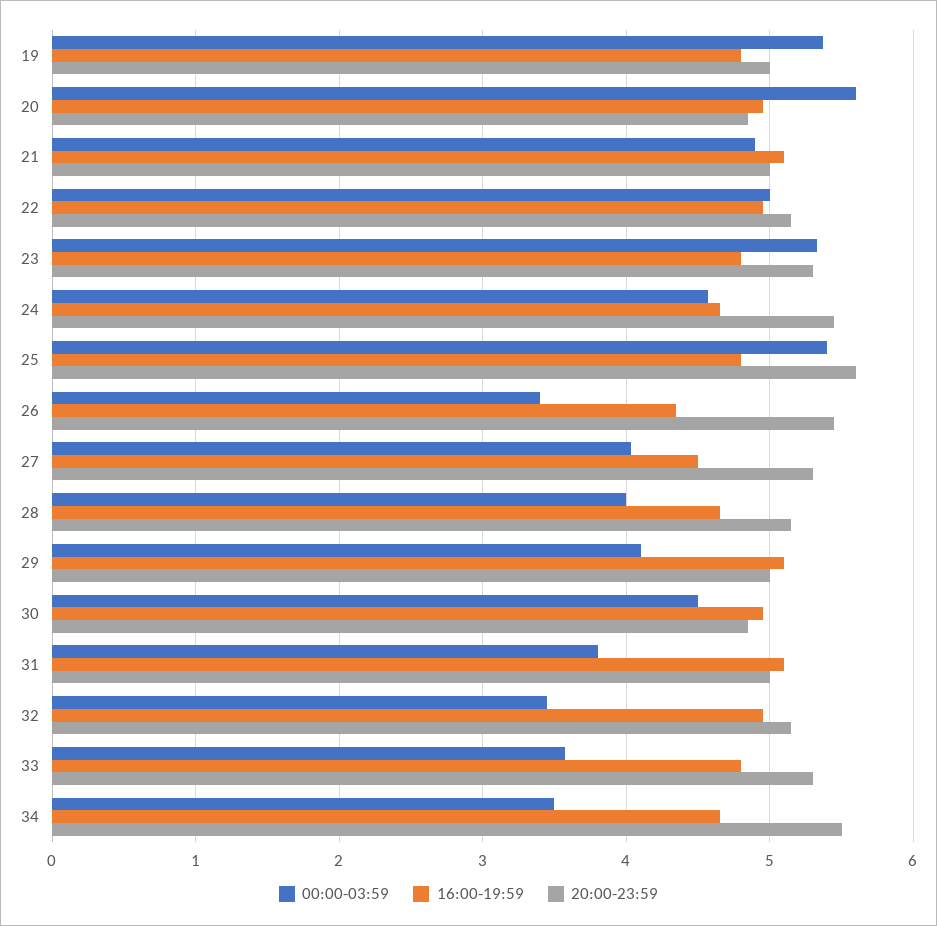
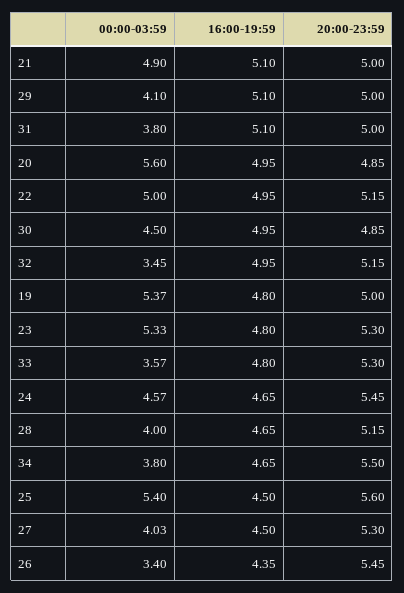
16:00-19:59, 25: 4.8 -> 4.5
00:00-03:59, 34: 3.5 -> 3.8

